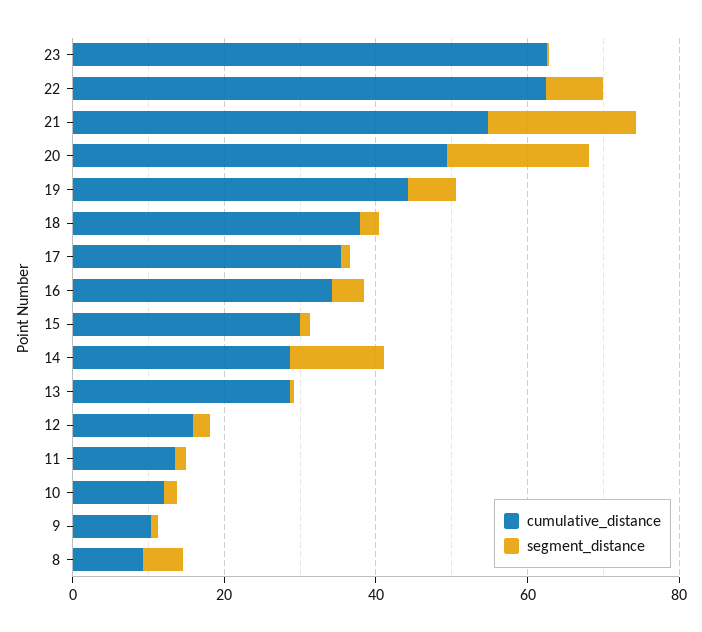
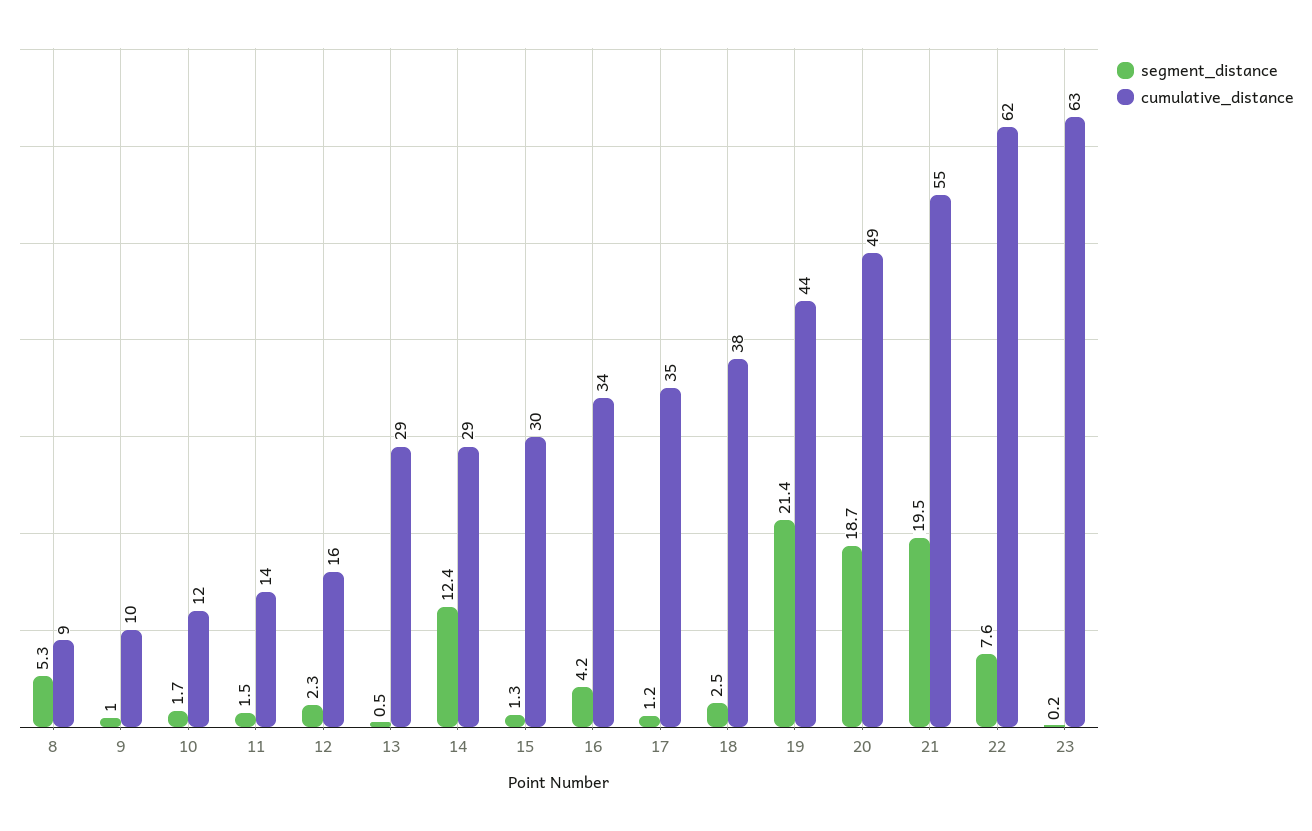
segment_distance, 19: 5 -> 21.4

